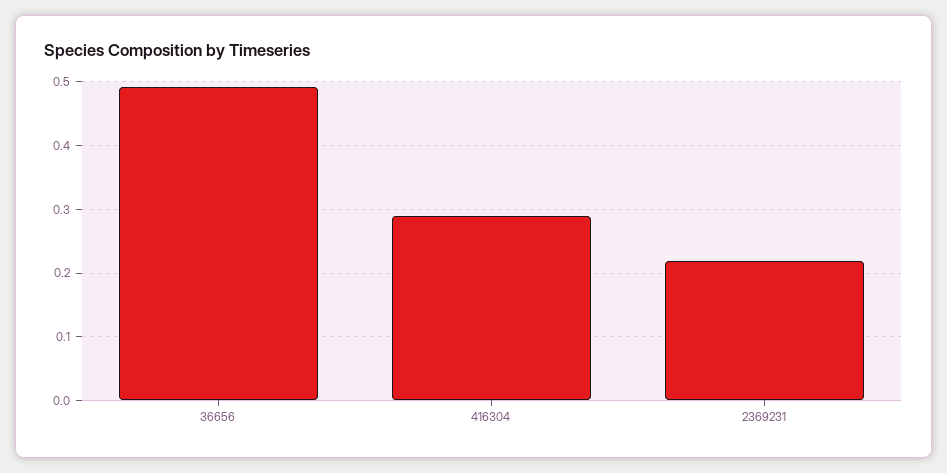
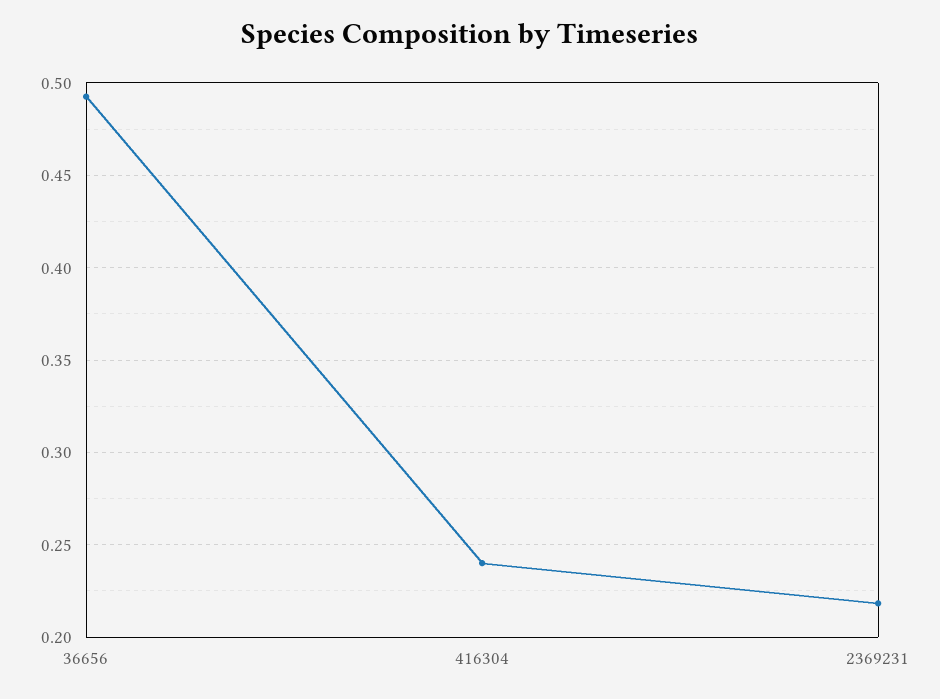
416304: 0.29 -> 0.24

